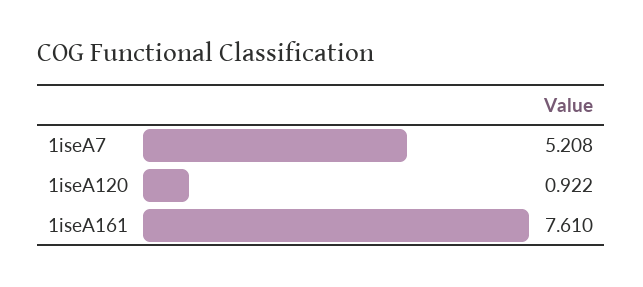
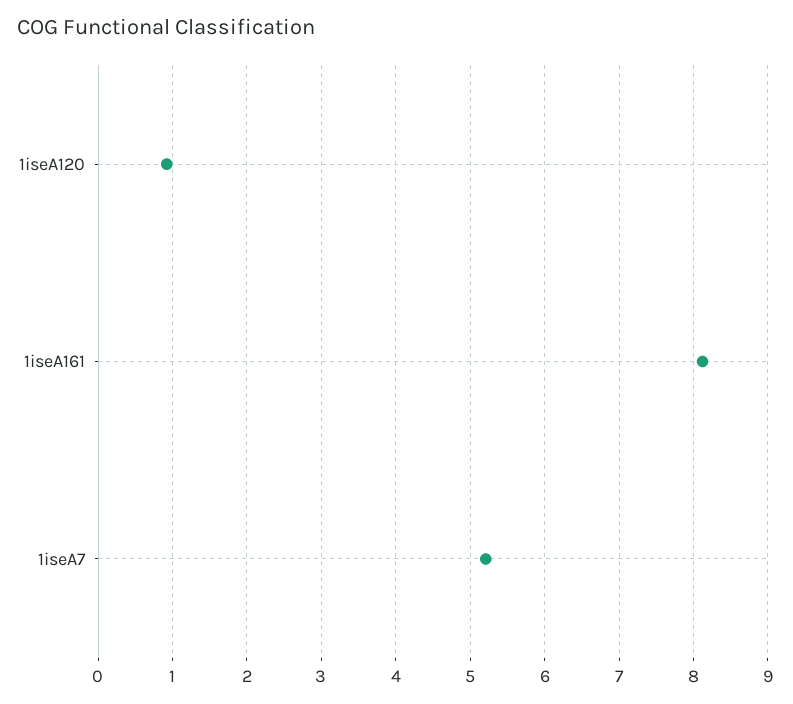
1iseA161: 7.61 -> 8.1

